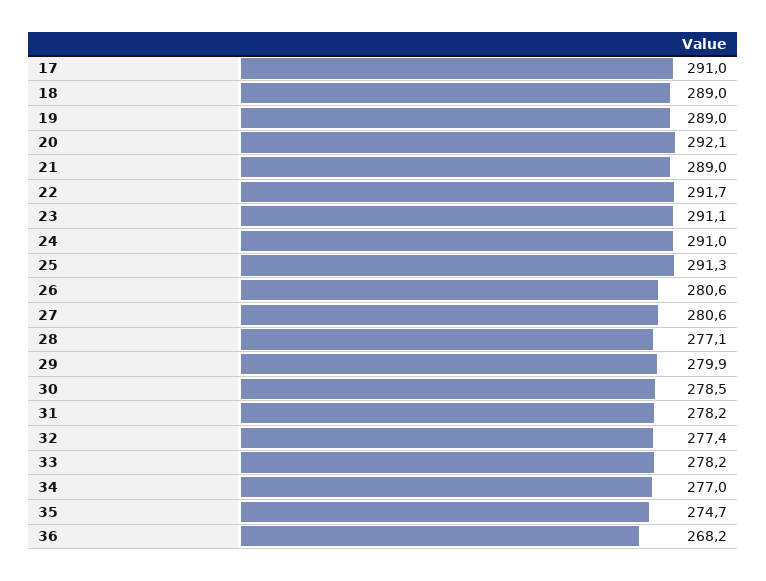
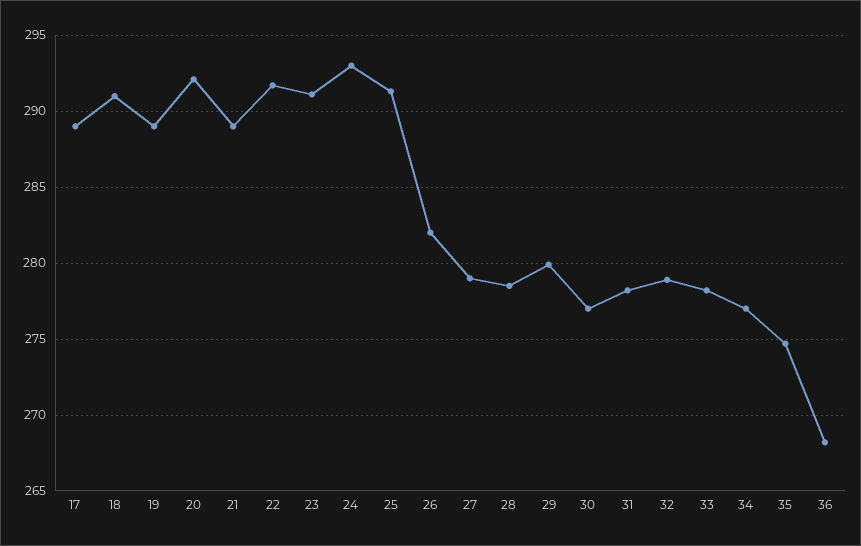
17: 291 -> 289
18: 289 -> 291
24: 291 -> 293
26: 280.6 -> 282
27: 280.6 -> 279
28: 277.1 -> 278.5
30: 278.5 -> 277
32: 277.4 -> 279

